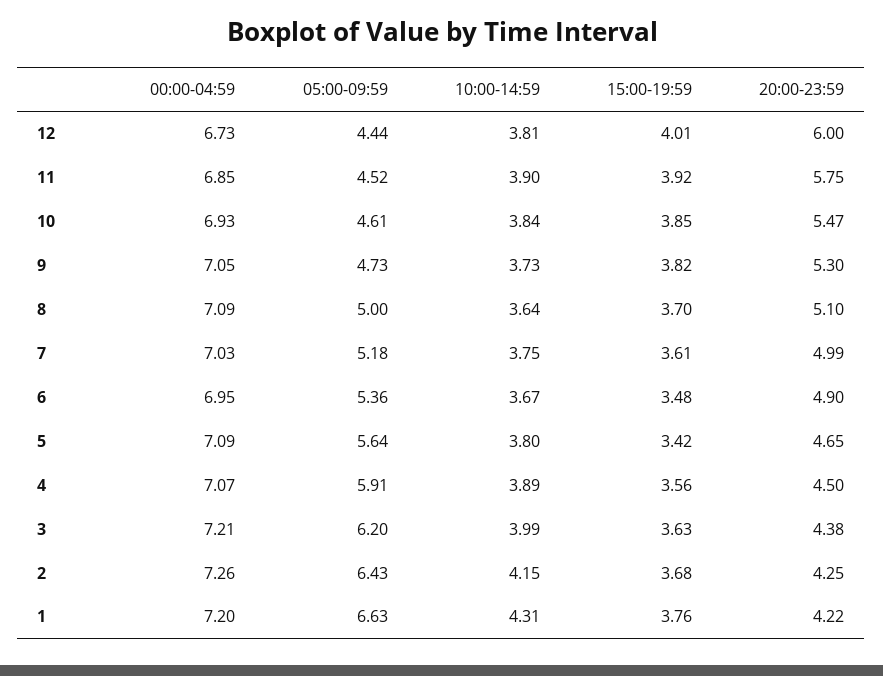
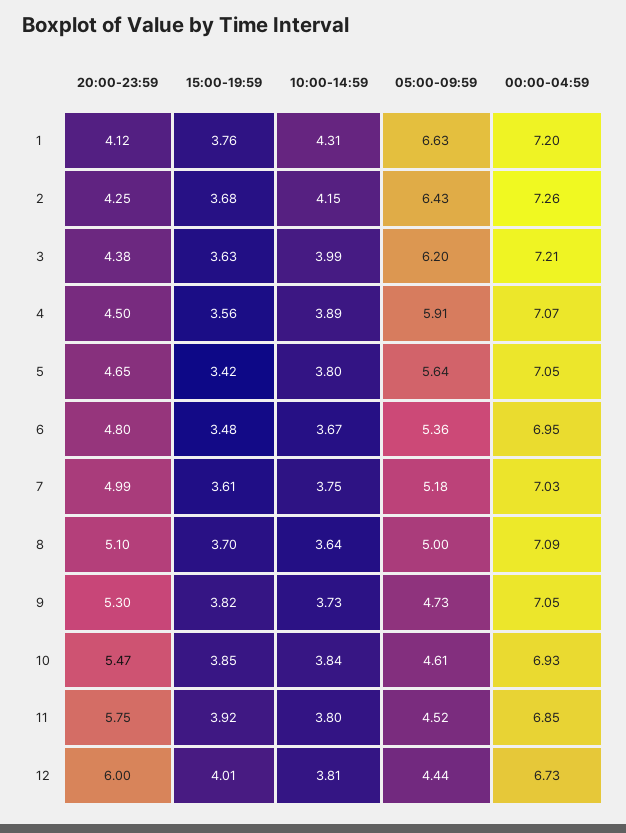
10:00-14:59, 11: 3.9 -> 3.8
20:00-23:59, 6: 4.9 -> 4.8
00:00-04:59, 5: 7.09 -> 7.05
20:00-23:59, 1: 4.22 -> 4.12

